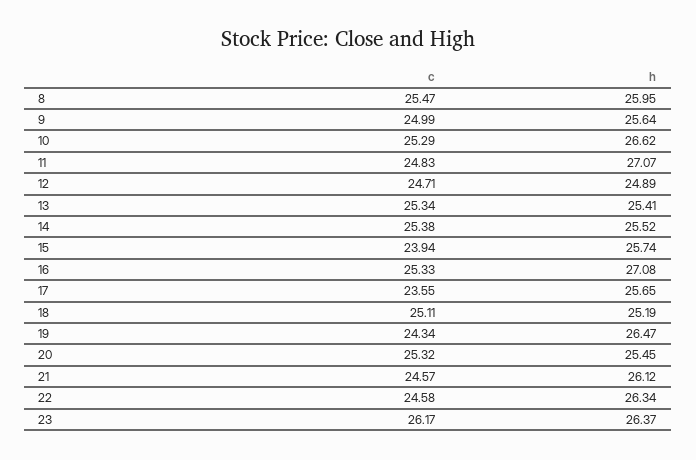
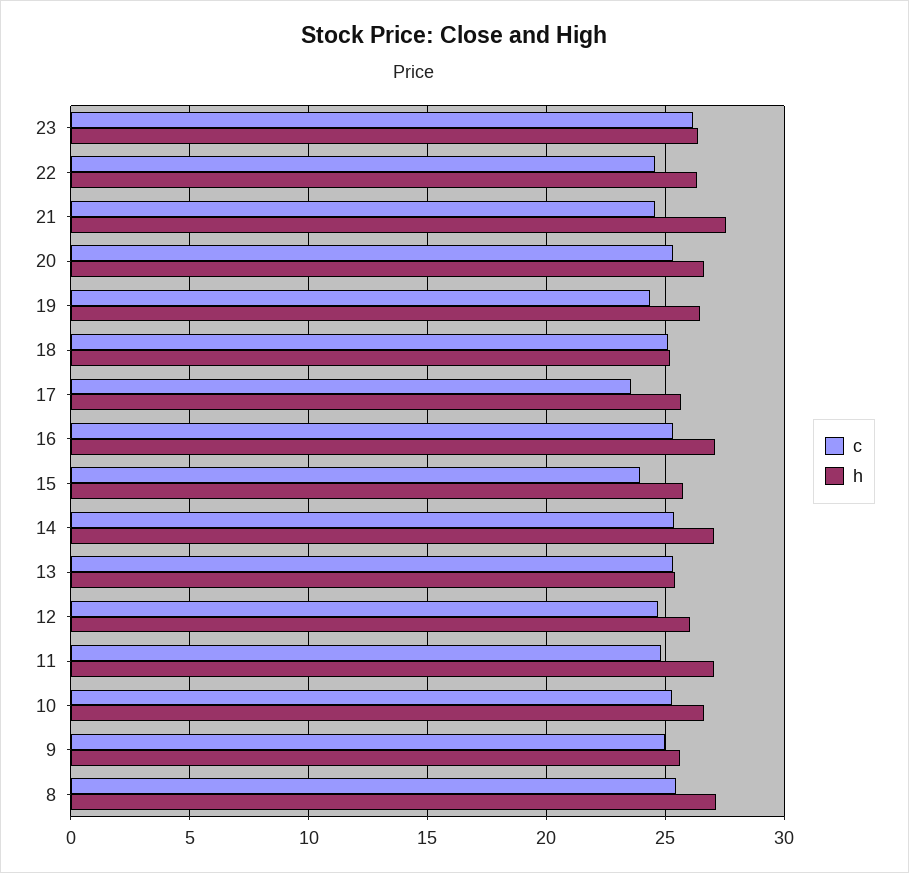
h, 8: 25.95 -> 27
h, 12: 24.89 -> 26
h, 14: 25.52 -> 27
h, 20: 25.45 -> 26.5
h, 21: 26.12 -> 27.5

